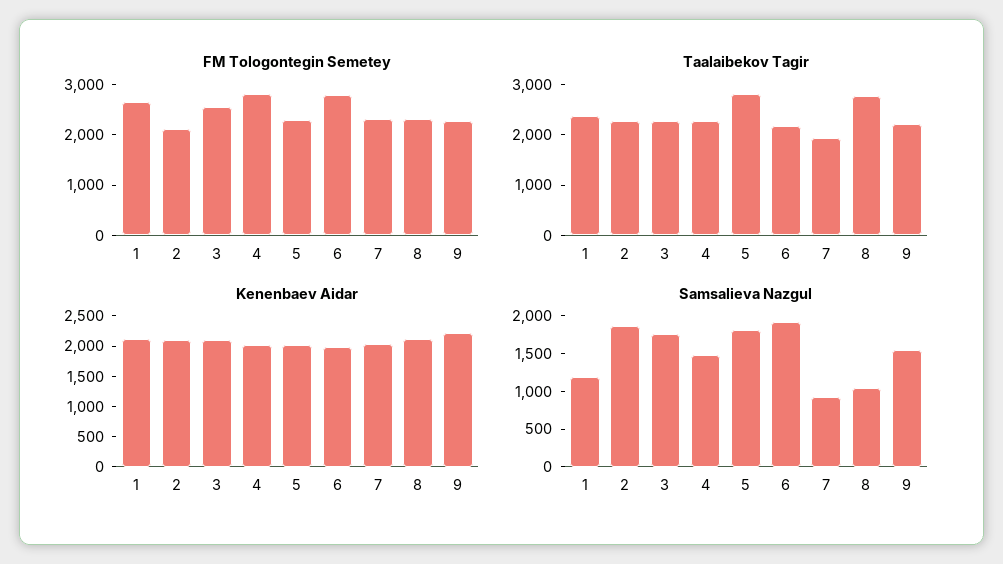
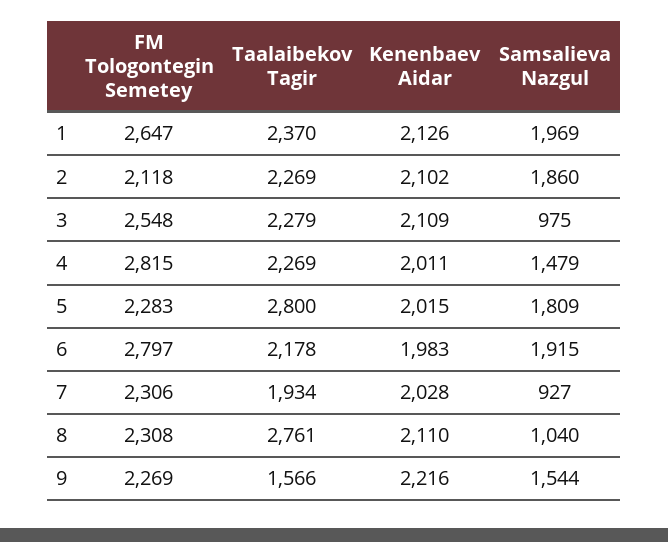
Taalaibekov Tagir, 9: 2200 -> 1566
Samsalieva Nazgul, 1: 1250 -> 1969
Samsalieva Nazgul, 3: 1750 -> 975

